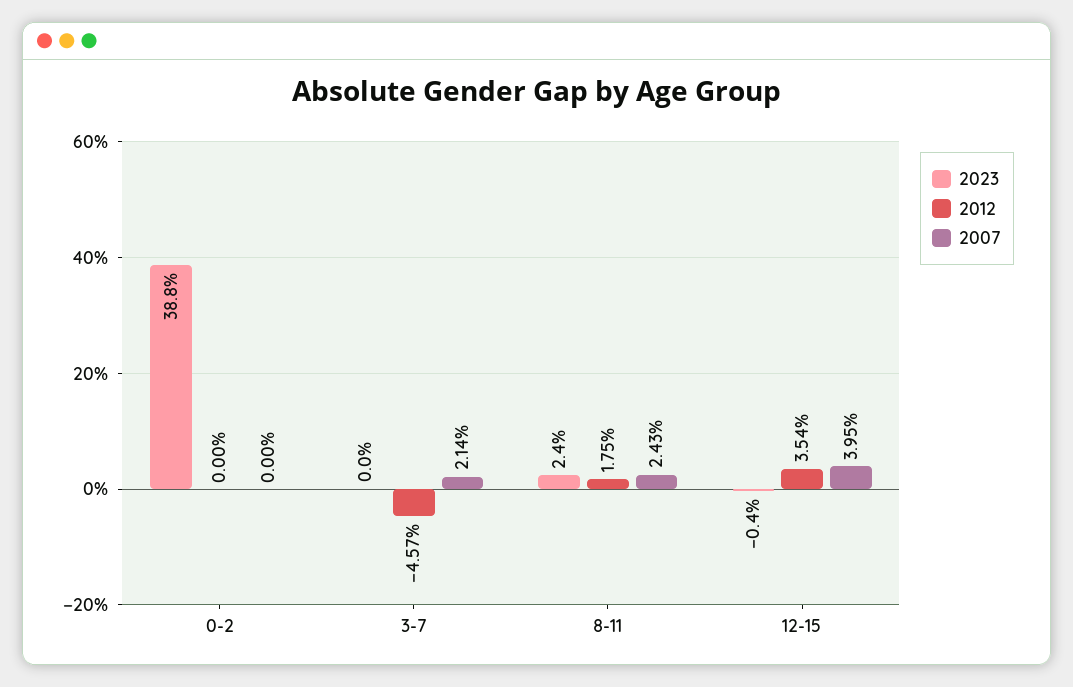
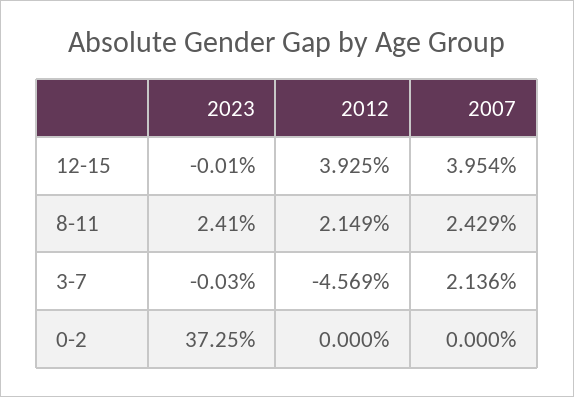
2023, 0-2: 38.8 -> 37.25
2012, 8-11: 1.75 -> 2.149
2023, 12-15: -0.4 -> -0.01
2012, 12-15: 3.54 -> 3.925

